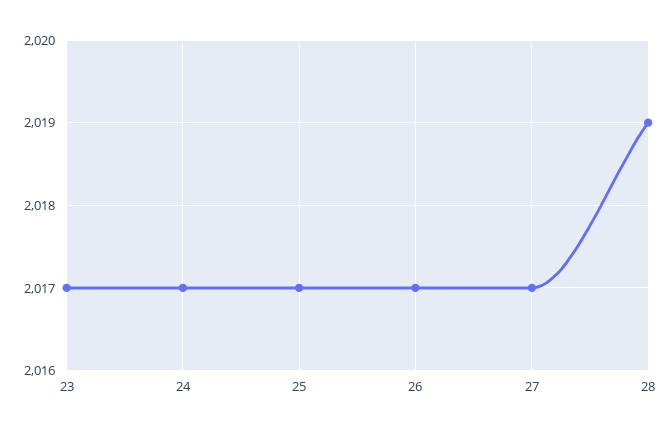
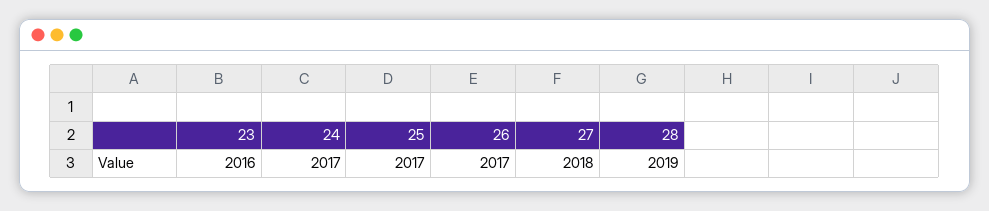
23: 2017 -> 2016
27: 2017 -> 2018

